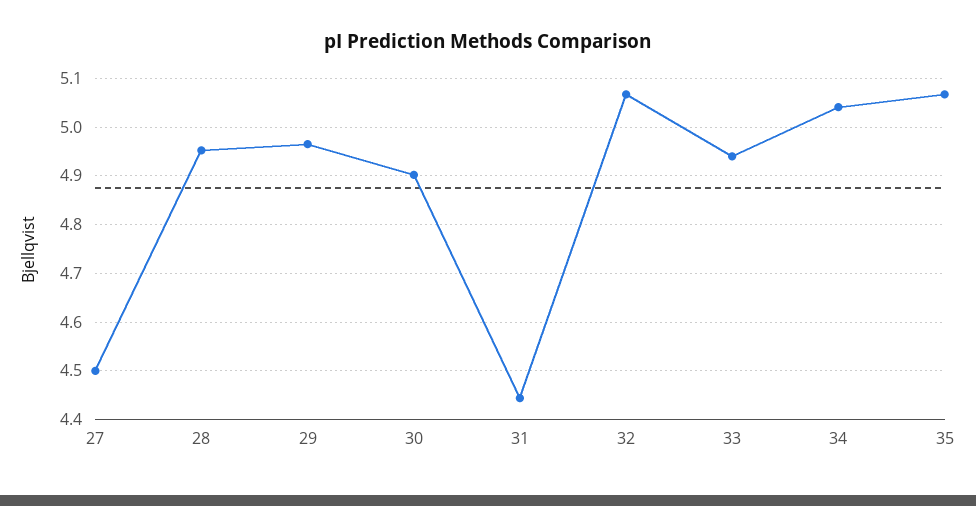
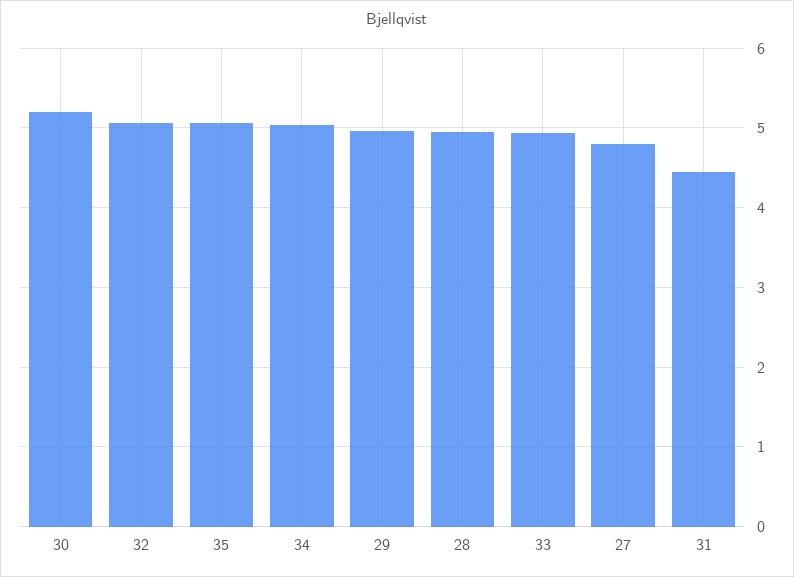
27: 4.5 -> 4.8
30: 4.9 -> 5.2

